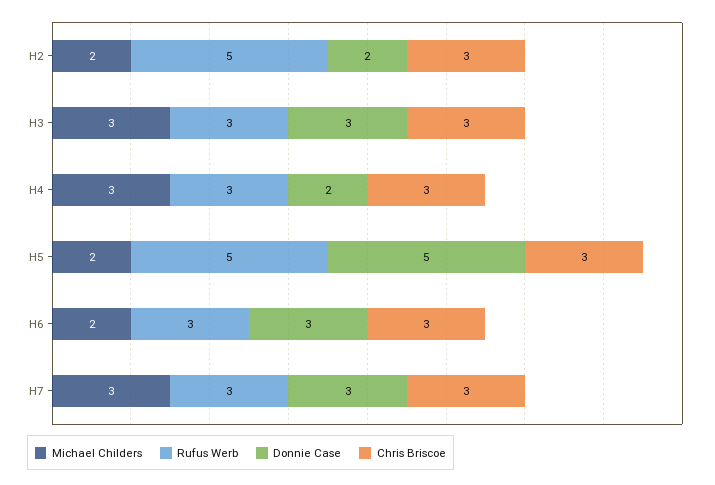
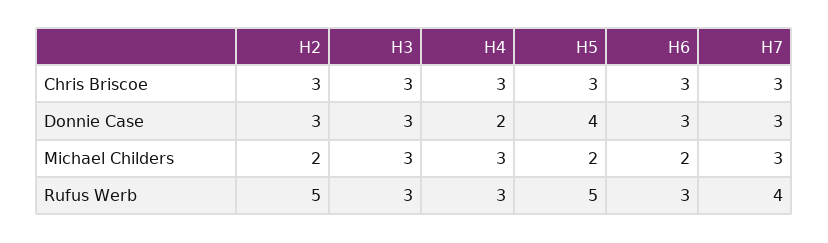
Donnie Case, H2: 2 -> 3
Donnie Case, H5: 5 -> 4
Rufus Werb, H7: 3 -> 4

